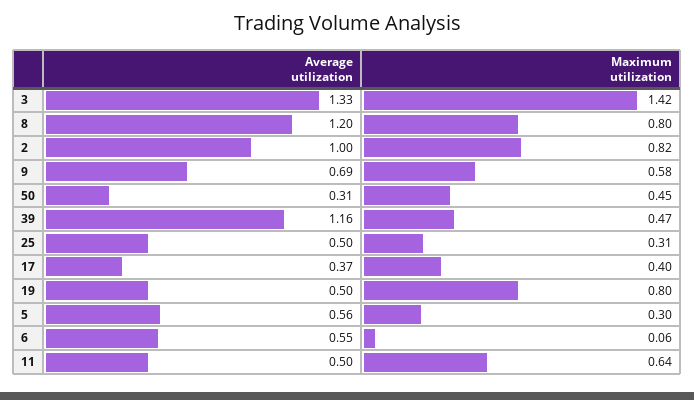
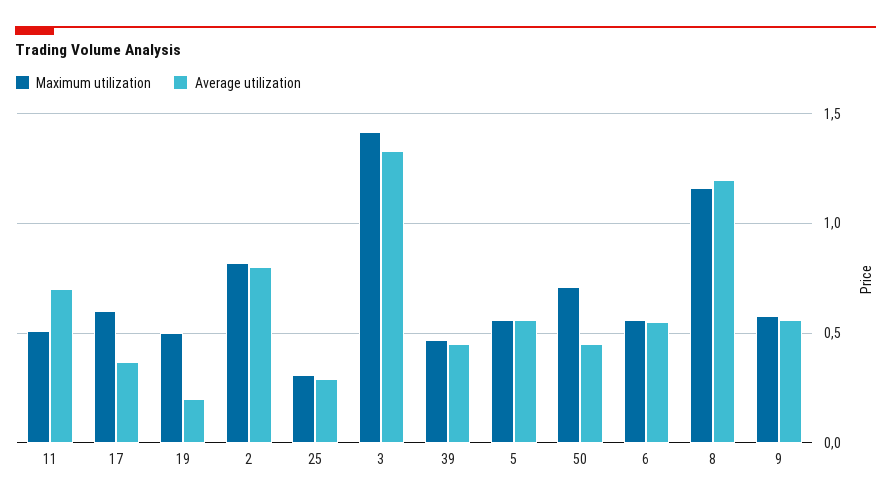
Maximum utilization, 8: 0.8 -> 1.15
Average utilization, 2: 1 -> 0.8
Average utilization, 9: 0.69 -> 0.55
Average utilization, 50: 0.31 -> 0.45
Maximum utilization, 50: 0.45 -> 0.7
Average utilization, 39: 1.16 -> 0.45
Average utilization, 25: 0.5 -> 0.3
Maximum utilization, 17: 0.4 -> 0.6
Average utilization, 19: 0.5 -> 0.2
Maximum utilization, 19: 0.8 -> 0.5
Maximum utilization, 5: 0.3 -> 0.55
Maximum utilization, 6: 0.06 -> 0.55
Average utilization, 11: 0.5 -> 0.7
Maximum utilization, 11: 0.64 -> 0.5

